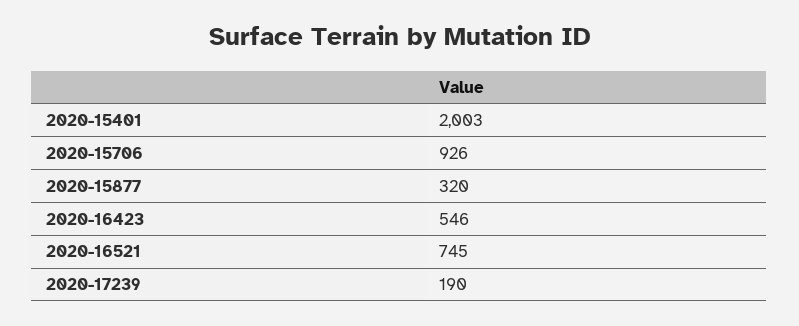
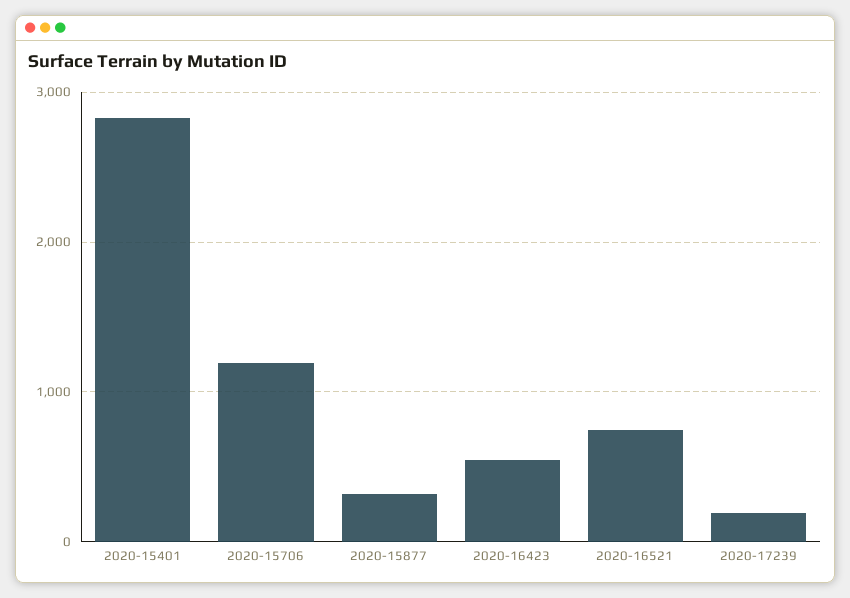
2020-15401: 2003 -> 2800
2020-15706: 926 -> 1200

